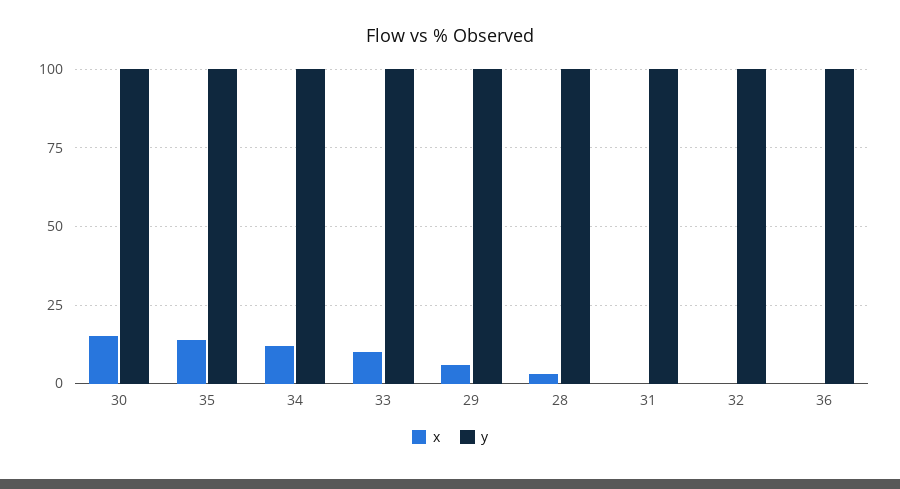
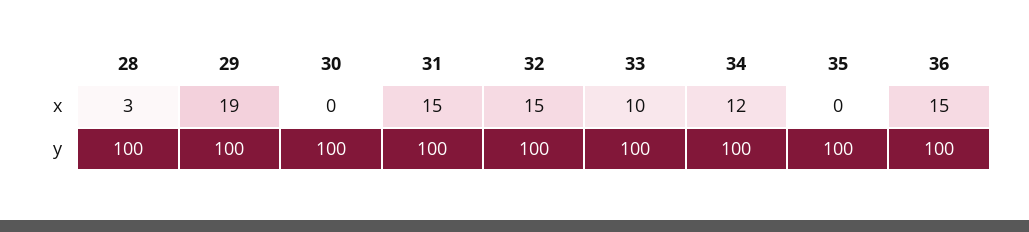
x, 30: 15 -> 0
x, 35: 15 -> 0
x, 29: 5 -> 19
x, 31: 0 -> 15
x, 32: 0 -> 15
x, 36: 0 -> 15

